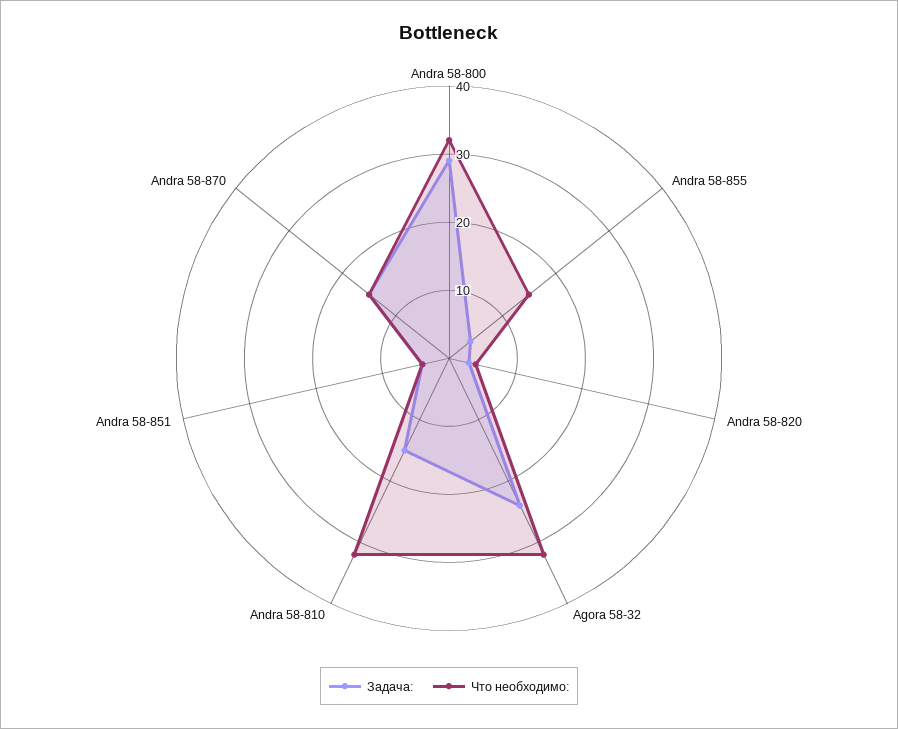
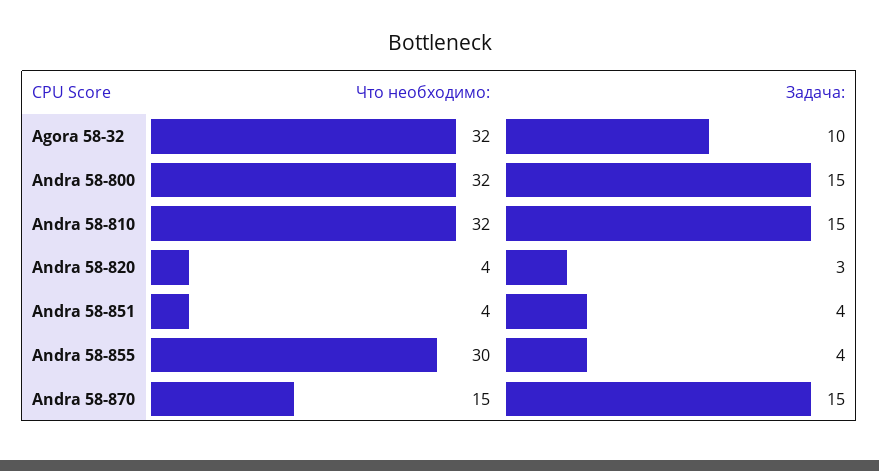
Задача:, Andra 58-800: 30 -> 15
Что необходимо:, Andra 58-855: 15 -> 30
Задача:, Agora 58-32: 25 -> 10

